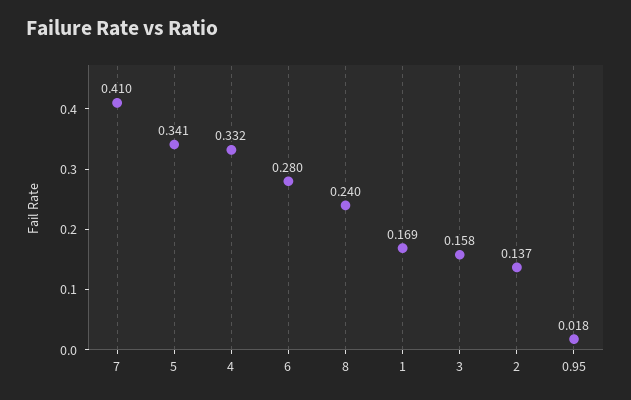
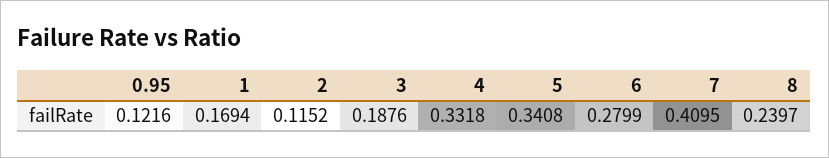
3: 0.158 -> 0.1876
2: 0.137 -> 0.1152
0.95: 0.018 -> 0.1216

